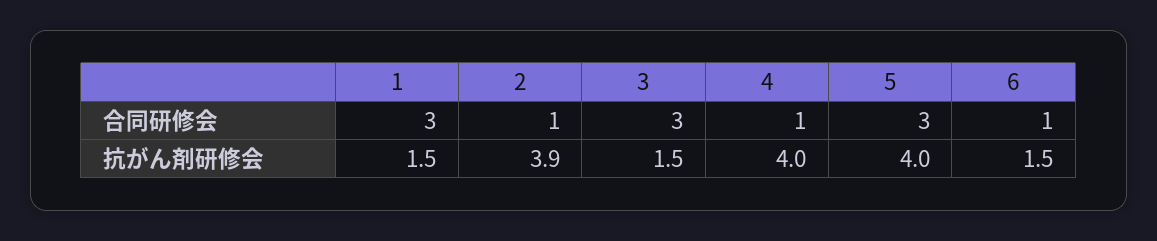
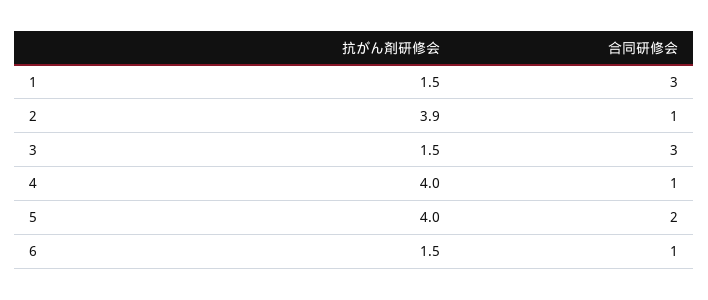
5, 合同研修会: 3 -> 2

